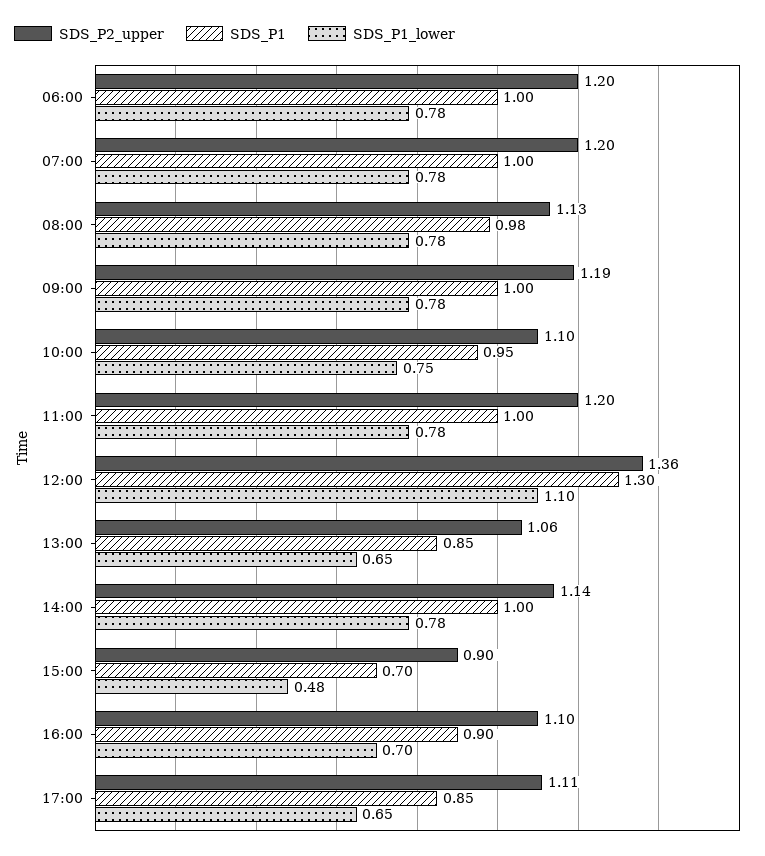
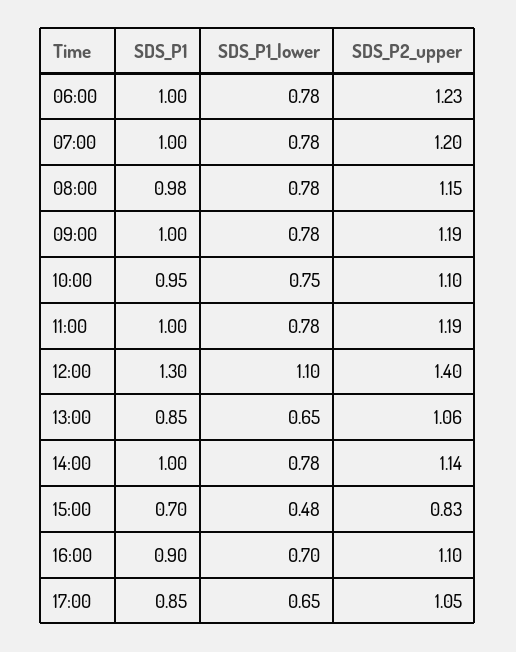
SDS_P2_upper, 06:00: 1.2 -> 1.23
SDS_P2_upper, 08:00: 1.13 -> 1.15
SDS_P2_upper, 11:00: 1.2 -> 1.19
SDS_P2_upper, 12:00: 1.36 -> 1.4
SDS_P2_upper, 15:00: 0.9 -> 0.83
SDS_P2_upper, 17:00: 1.11 -> 1.05

